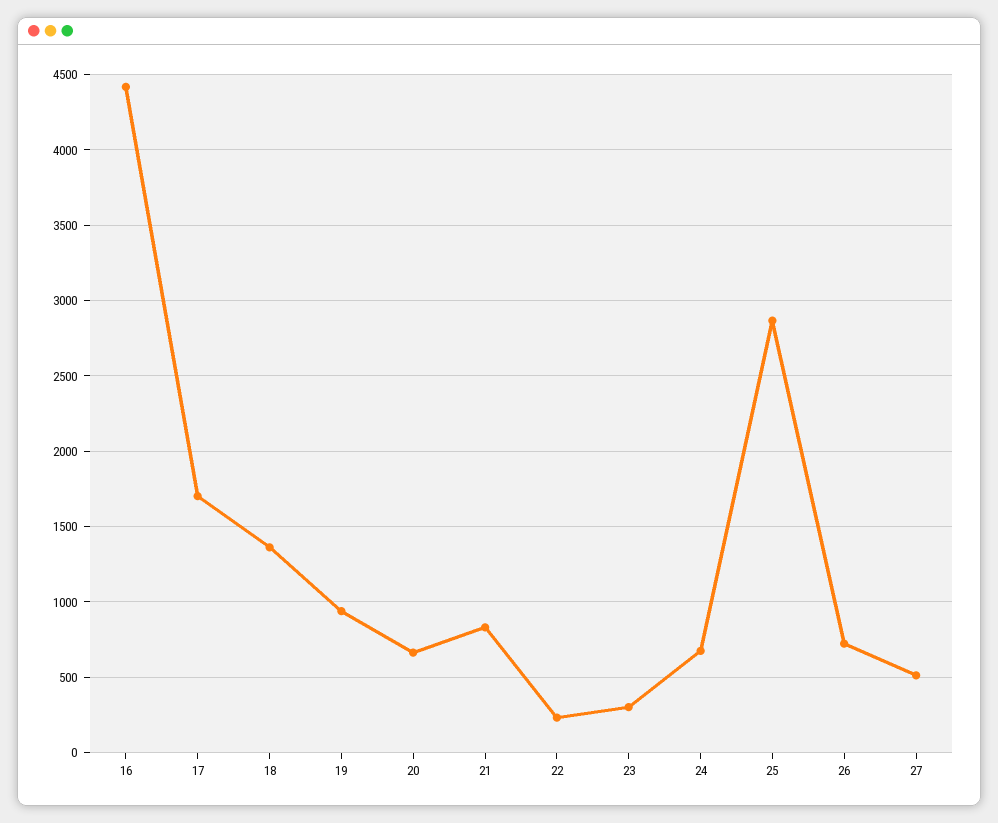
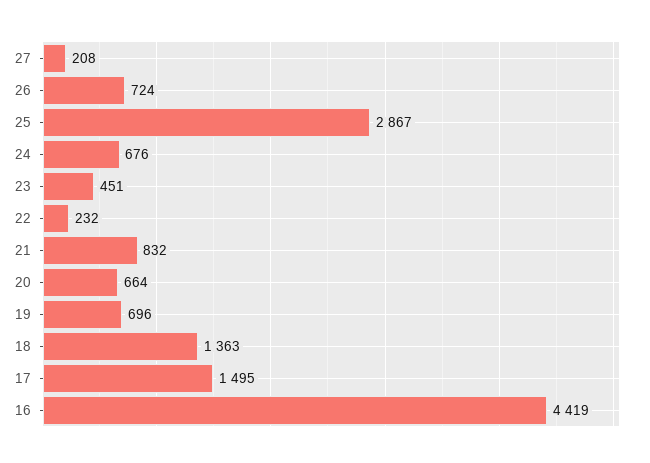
17: 1700 -> 1495
19: 950 -> 696
23: 300 -> 451
27: 500 -> 208

